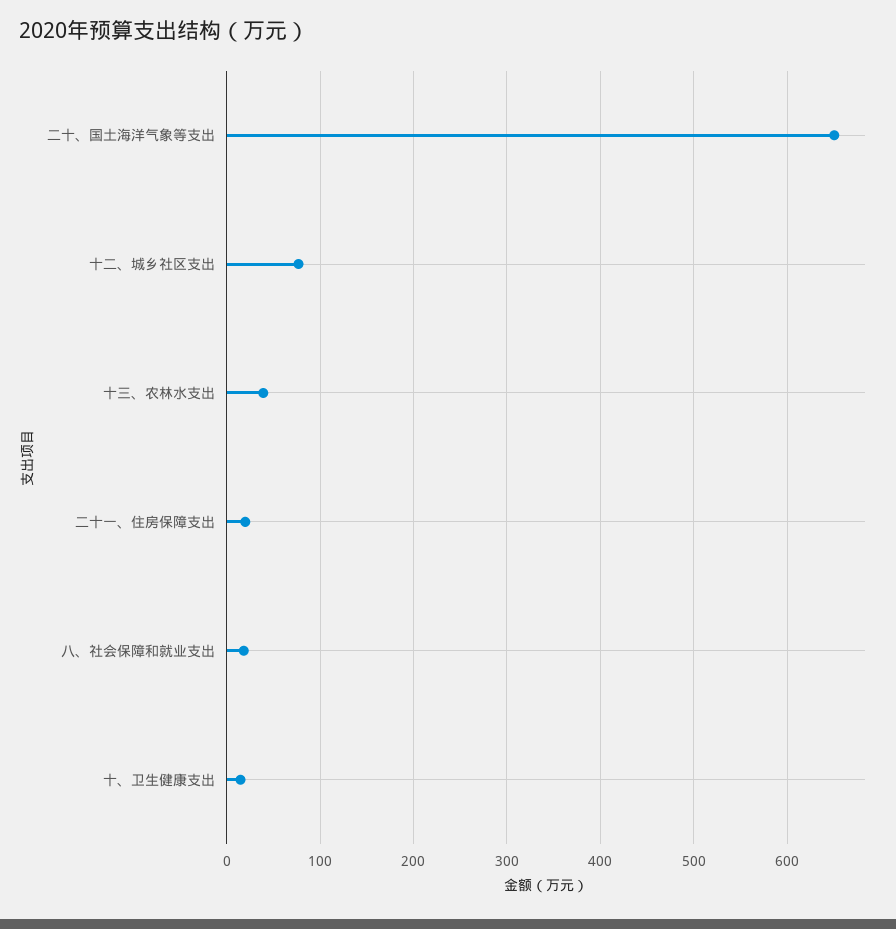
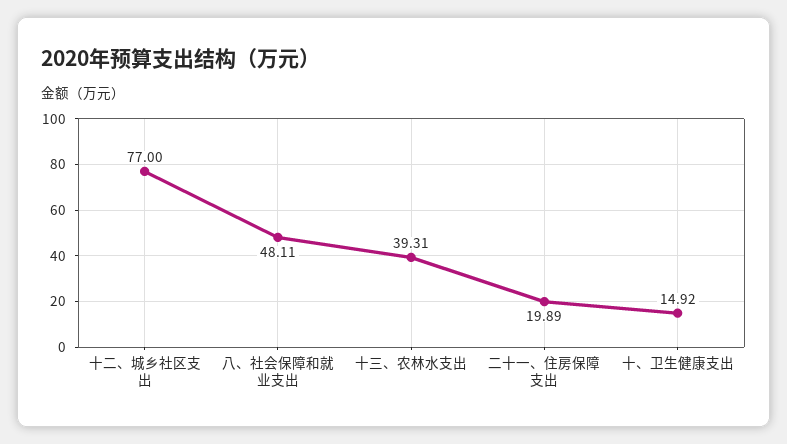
二十、国土海洋气象等支出: 650 -> none
八、社会保障和就业支出: 20 -> 48.11

